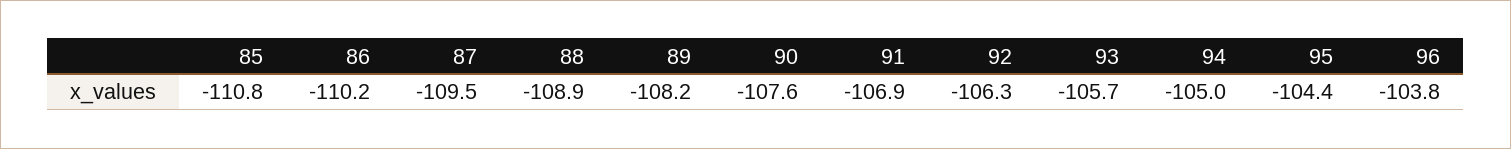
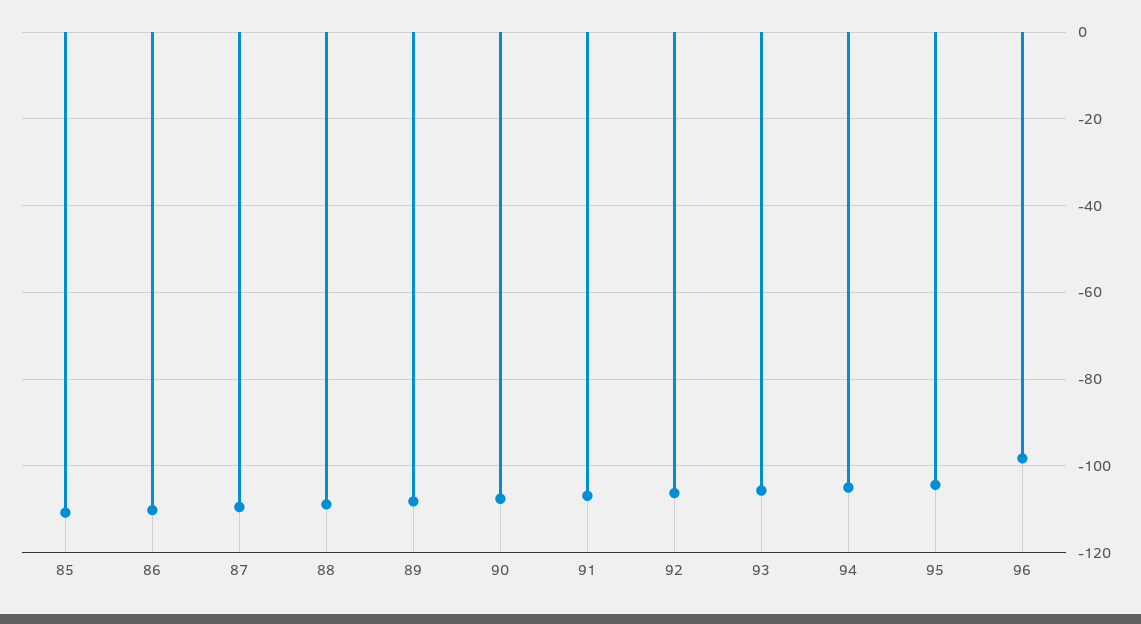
96: -103.8 -> -98

